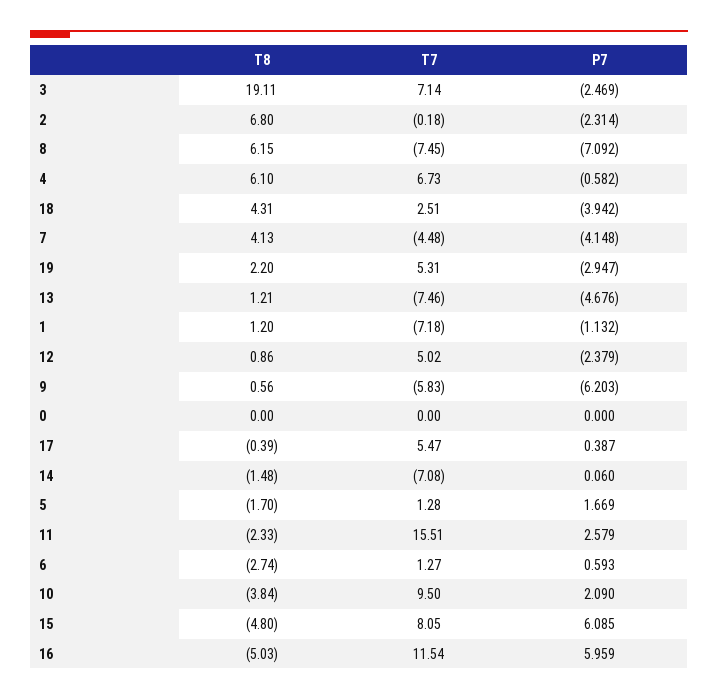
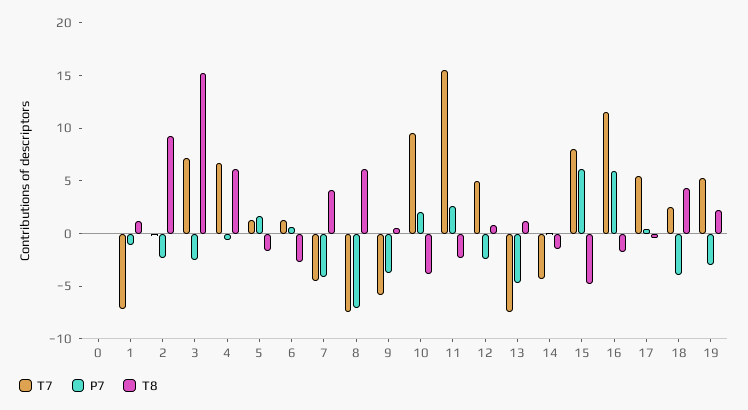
T8, 3: 19.11 -> 15
T8, 2: 6.8 -> 9
P7, 9: -6.203 -> -4
T7, 14: -7.08 -> -4
T8, 16: -5.03 -> -2

